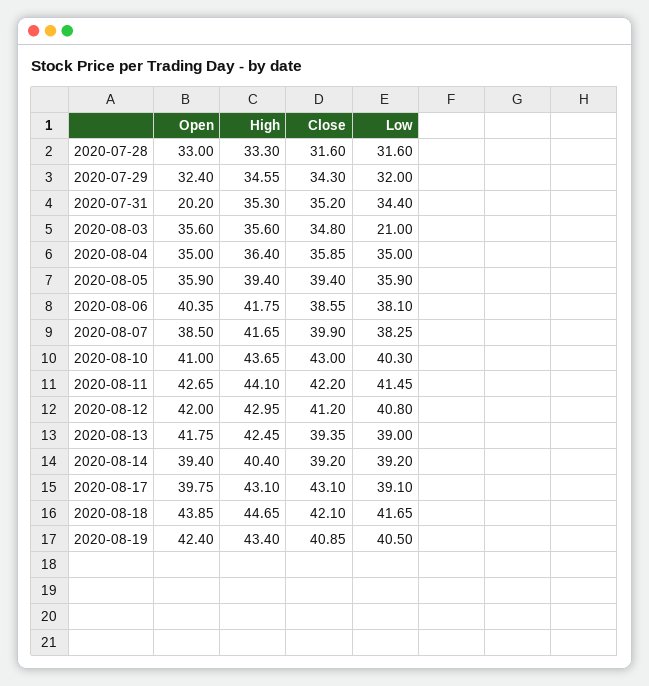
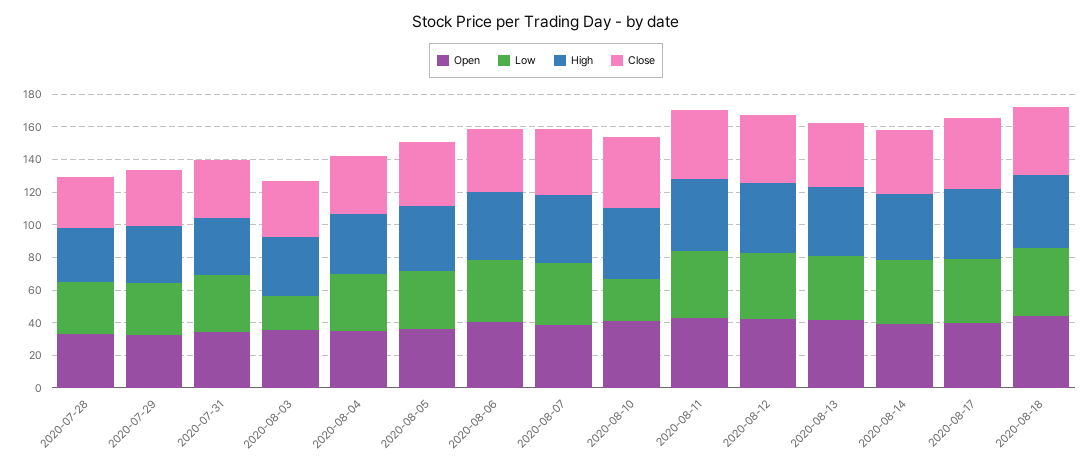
Open, 2020-07-31: 20.2 -> 35
Low, 2020-08-10: 40.3 -> 25
Open, 2020-08-19: 42.4 -> none
High, 2020-08-19: 43.4 -> none
Close, 2020-08-19: 40.85 -> none
Low, 2020-08-19: 40.5 -> none

